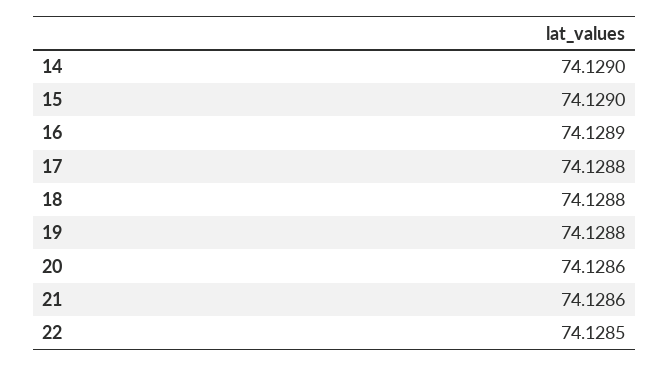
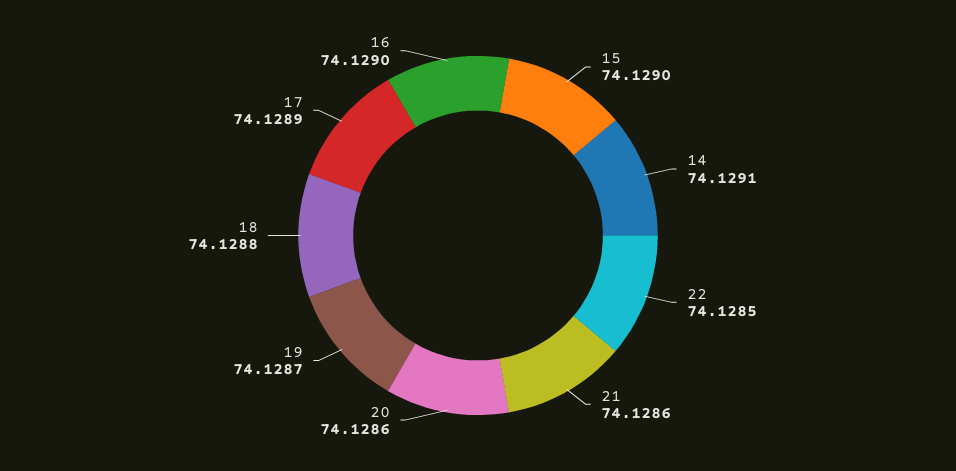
14: 74.129 -> 74.1291
16: 74.1289 -> 74.129
17: 74.1288 -> 74.1289
19: 74.1288 -> 74.1287

